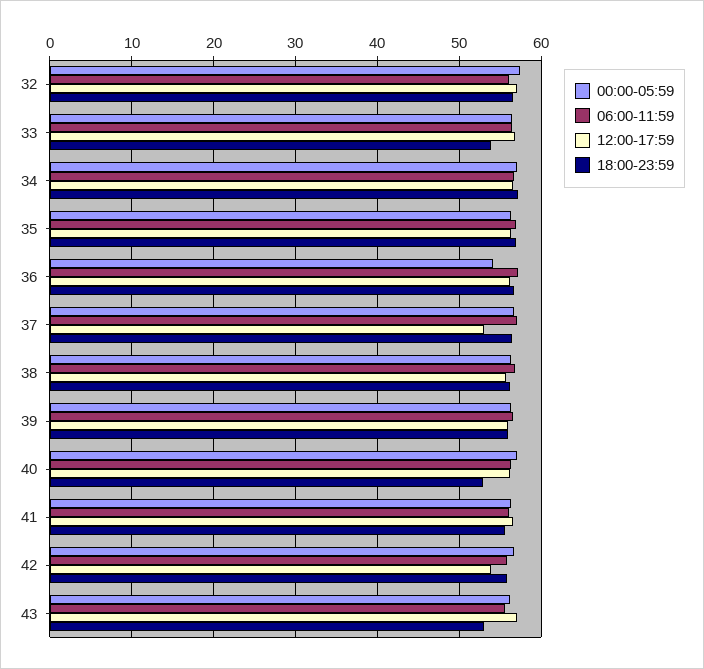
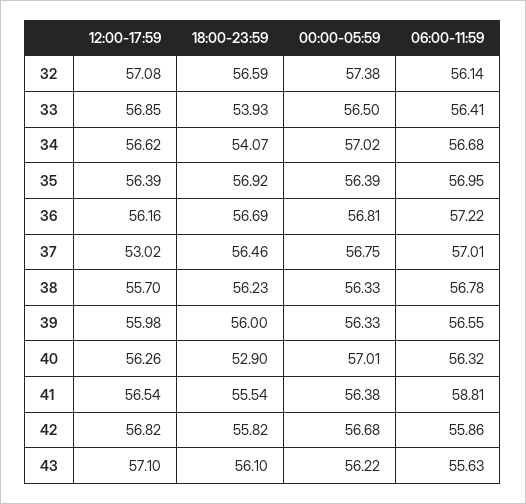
18:00-23:59, 34: 57 -> 54.07
00:00-05:59, 36: 54 -> 56.81
06:00-11:59, 41: 56 -> 58.81
12:00-17:59, 42: 54 -> 56.82
18:00-23:59, 43: 53 -> 56.1

